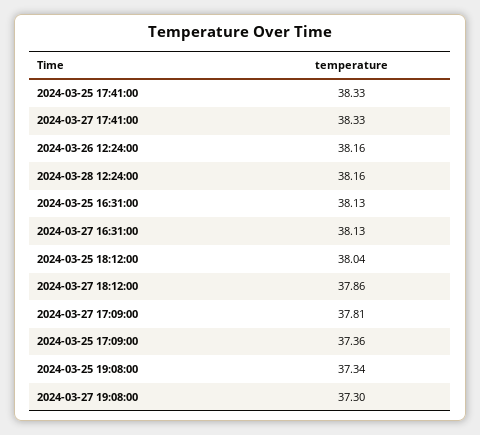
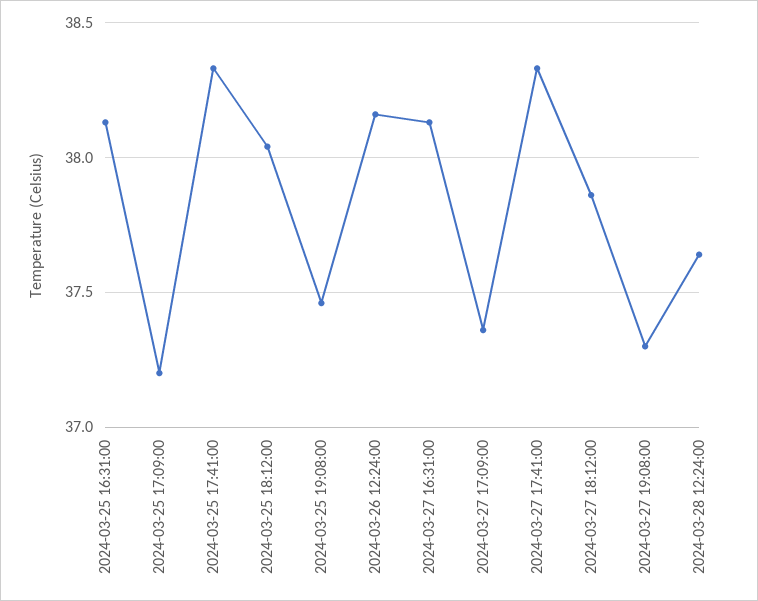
2024-03-28 12:24:00: 38.16 -> 37.65
2024-03-27 17:09:00: 37.81 -> 37.35
2024-03-25 17:09:00: 37.36 -> 37.2
2024-03-25 19:08:00: 37.34 -> 37.45

